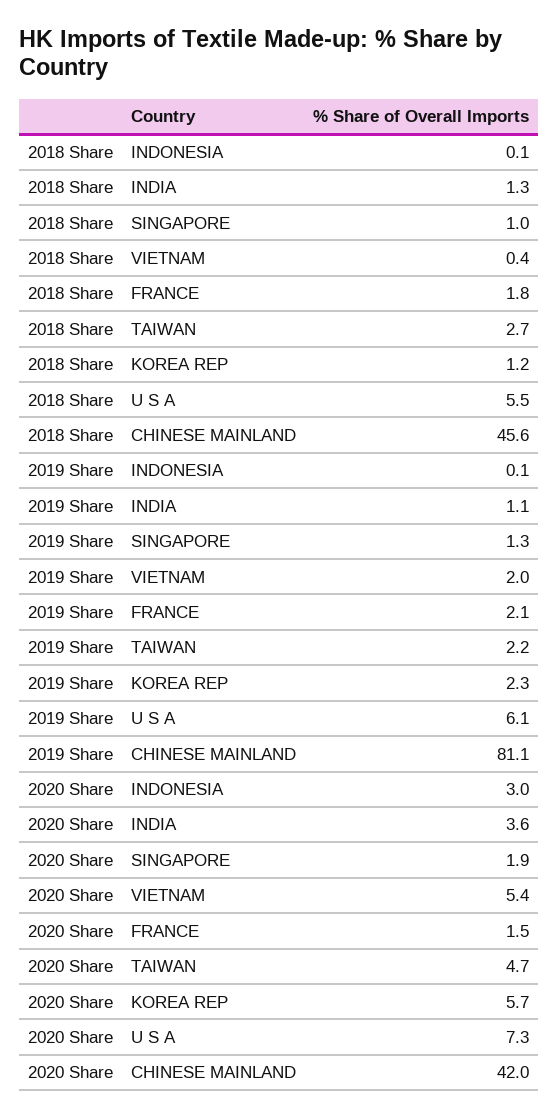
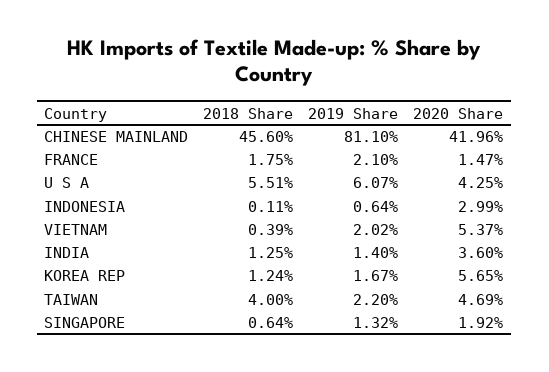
2018 Share, SINGAPORE: 1 -> 0.64
2018 Share, TAIWAN: 2.7 -> 4
2019 Share, INDONESIA: 0.1 -> 0.64
2019 Share, INDIA: 1.1 -> 1.4
2019 Share, KOREA REP: 2.3 -> 1.67
2020 Share, U S A: 7.3 -> 4.25

